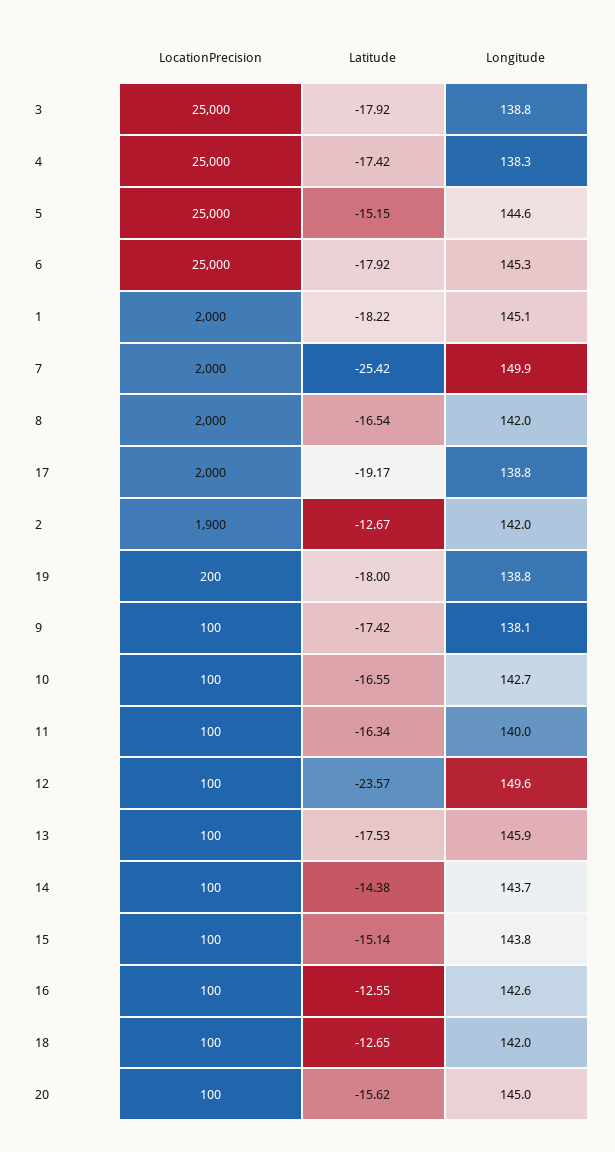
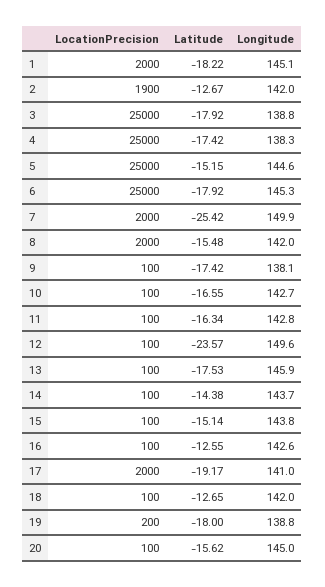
Latitude, 8: -16.54 -> -15.48
Longitude, 17: 138.8 -> 141
Longitude, 11: 140 -> 142.8

